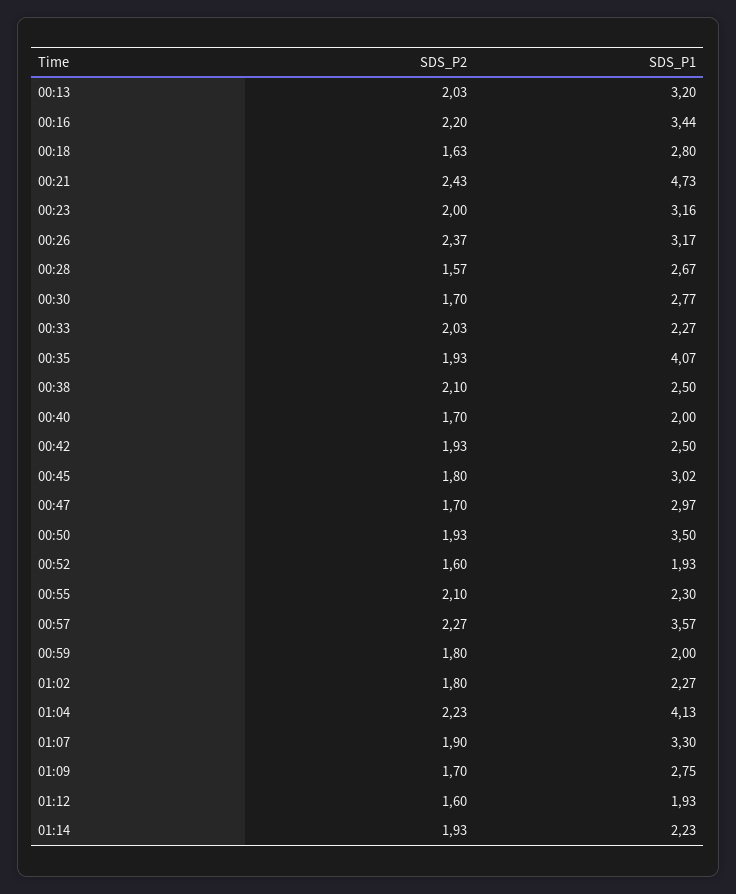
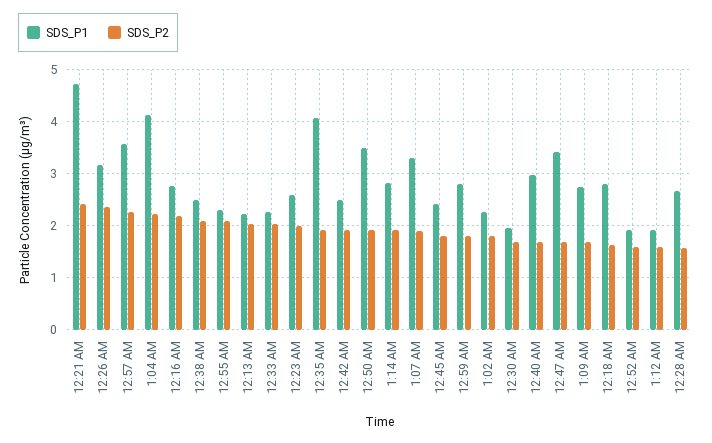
SDS_P1, 00:13: 3.2 -> 2.2
SDS_P1, 00:16: 3.44 -> 2.8
SDS_P1, 00:23: 3.16 -> 2.6
SDS_P1, 00:30: 2.77 -> 2
SDS_P1, 00:40: 2 -> 3
SDS_P1, 00:45: 3.02 -> 2.4
SDS_P1, 00:47: 2.97 -> 3.4
SDS_P1, 00:59: 2 -> 2.8
SDS_P1, 01:14: 2.23 -> 2.8

